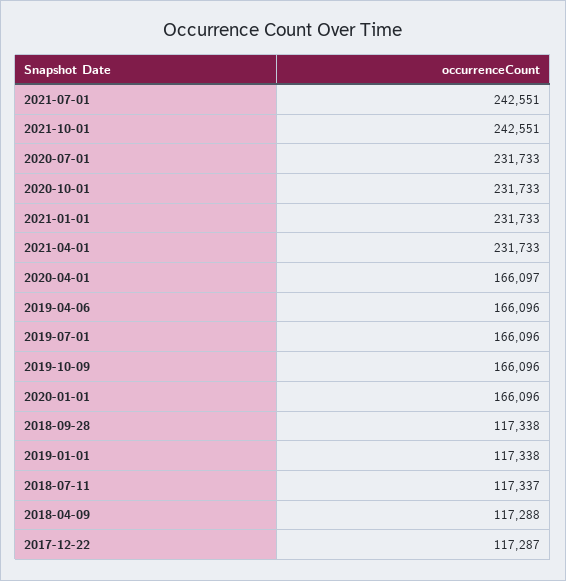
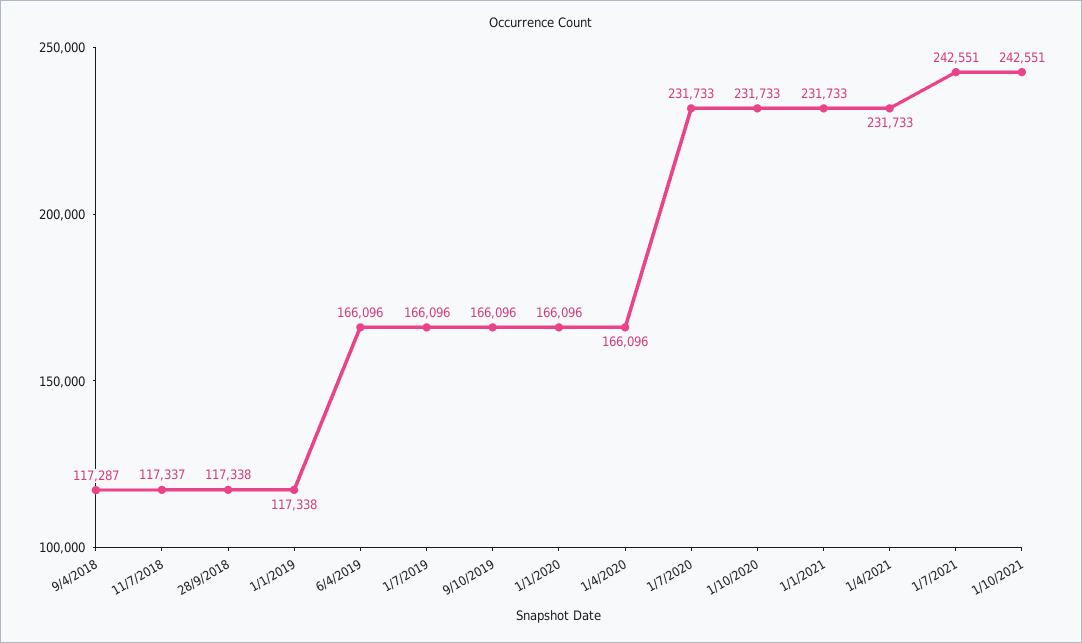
2020-04-01: 166097 -> 166096
2018-04-09: 117288 -> 117287
2017-12-22: 117287 -> none

